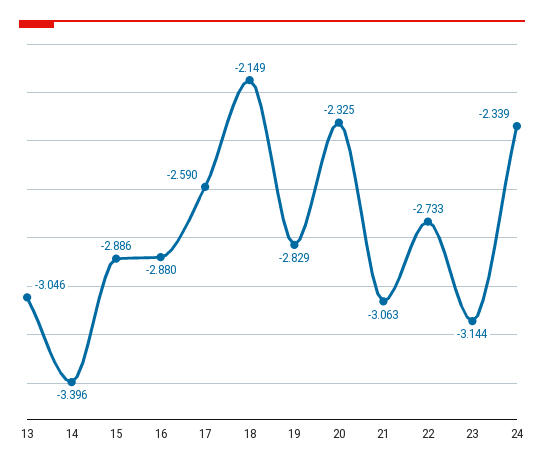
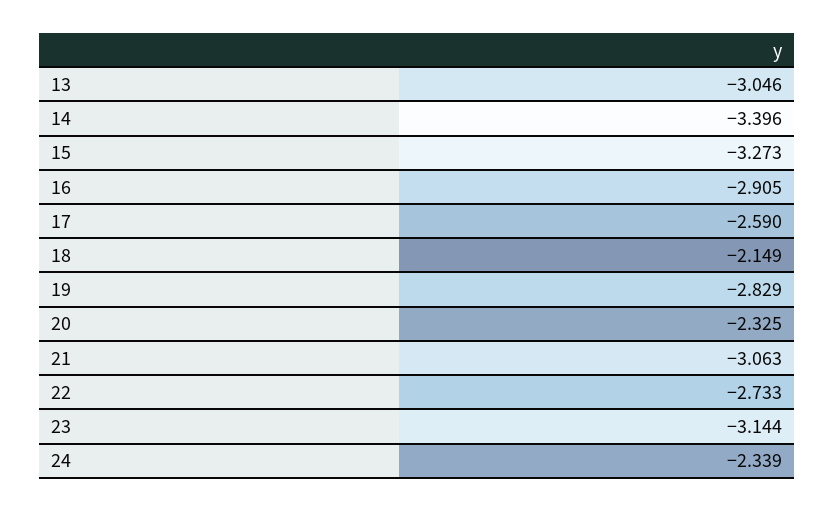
15: -2.886 -> -3.273
16: -2.88 -> -2.905

